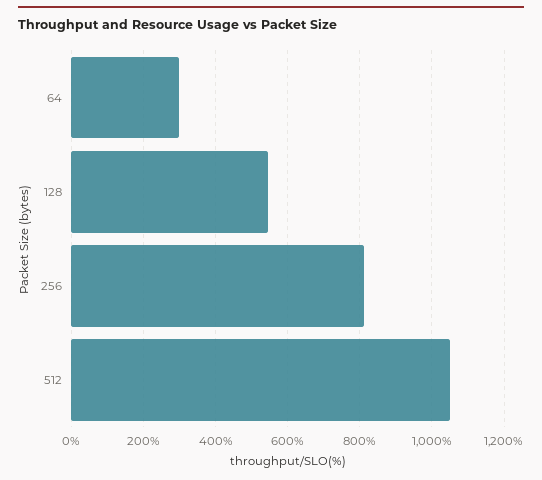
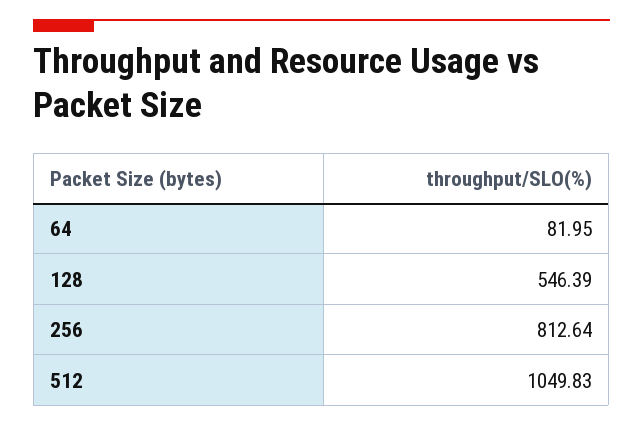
64: 300 -> 81.95

